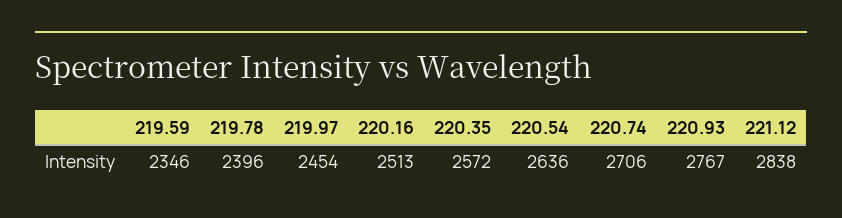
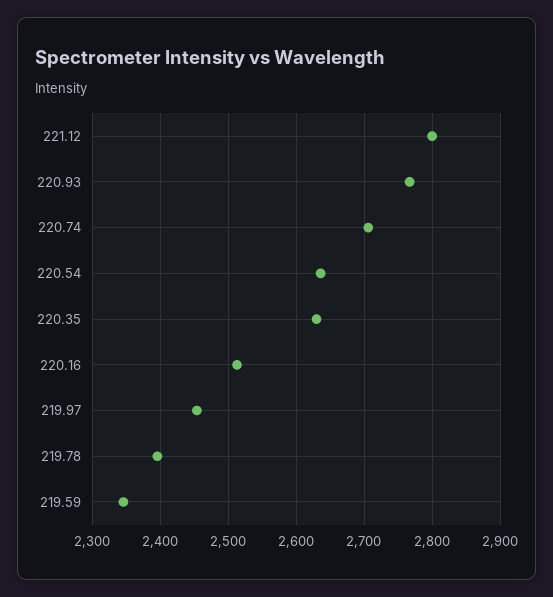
220.35: 2572 -> 2630
221.12: 2838 -> 2800

